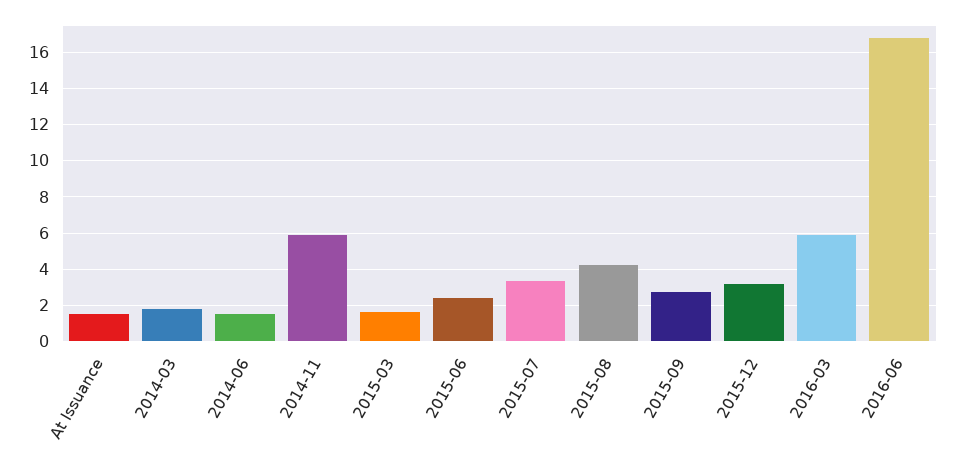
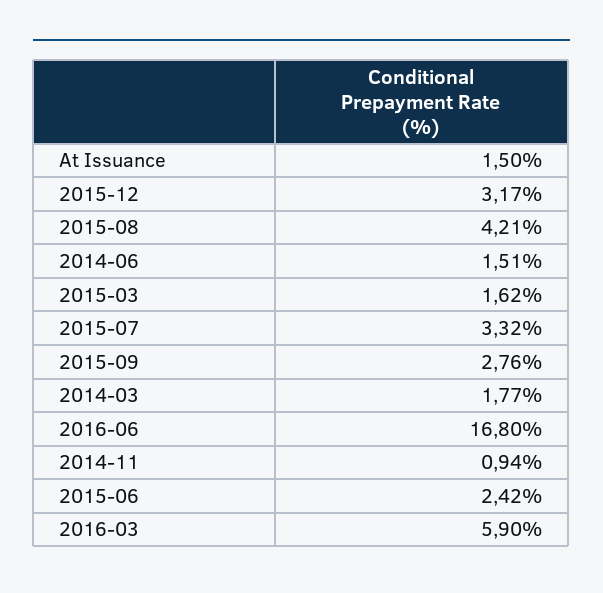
2014-11: 6 -> 0.94

